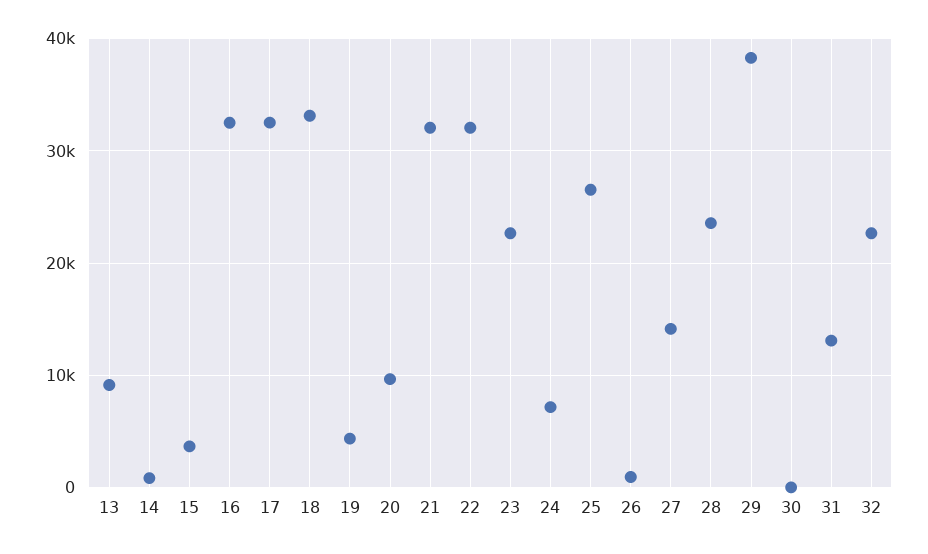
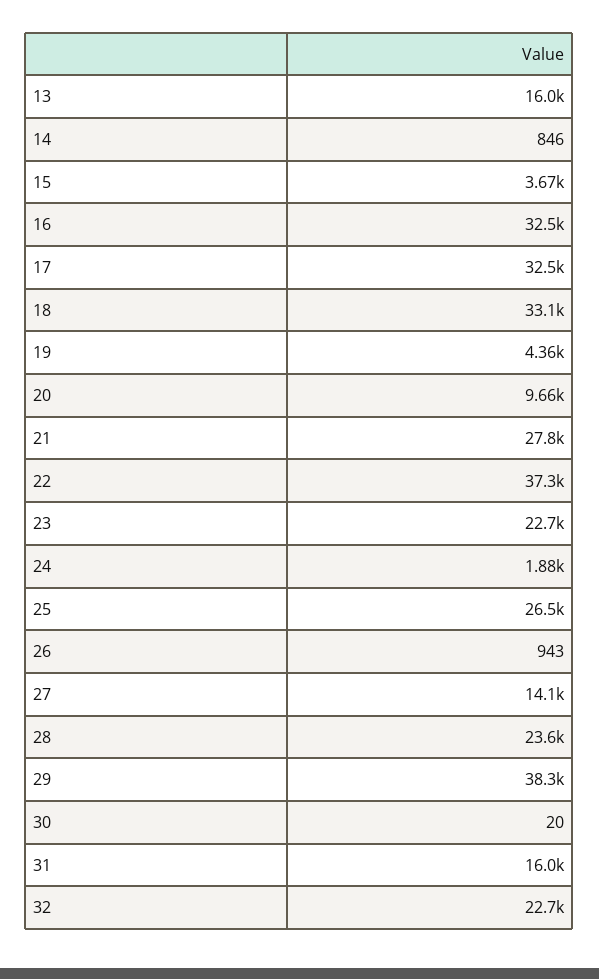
13: 9000 -> 16000
21: 32000 -> 27800
22: 32000 -> 37300
24: 7000 -> 1880
31: 13000 -> 16000

